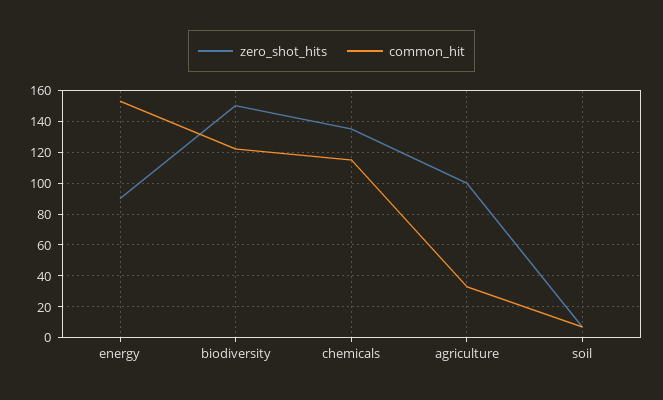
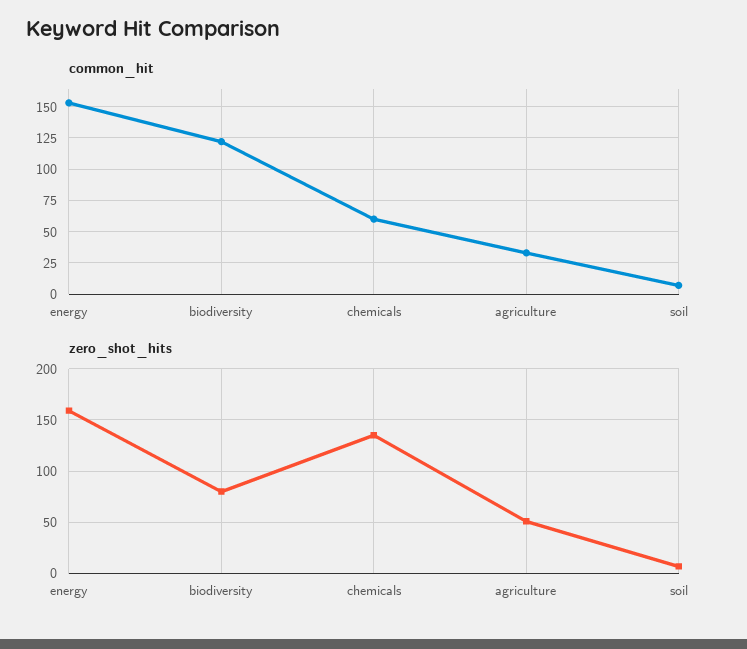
zero_shot_hits, energy: 90 -> 160
zero_shot_hits, biodiversity: 150 -> 80
common_hit, chemicals: 115 -> 60
zero_shot_hits, agriculture: 100 -> 50

